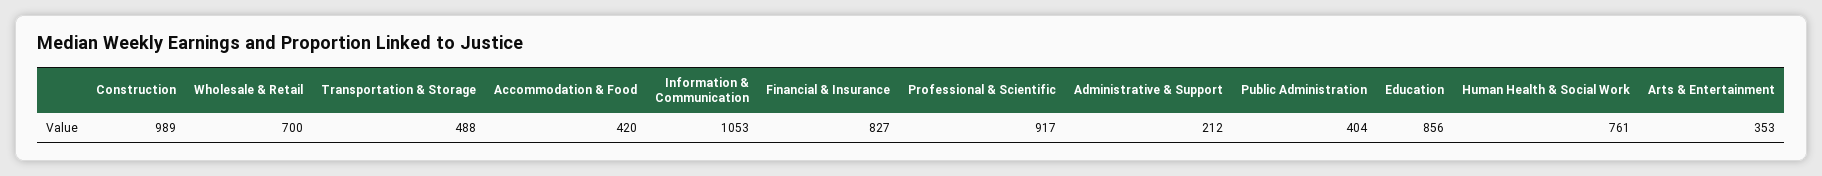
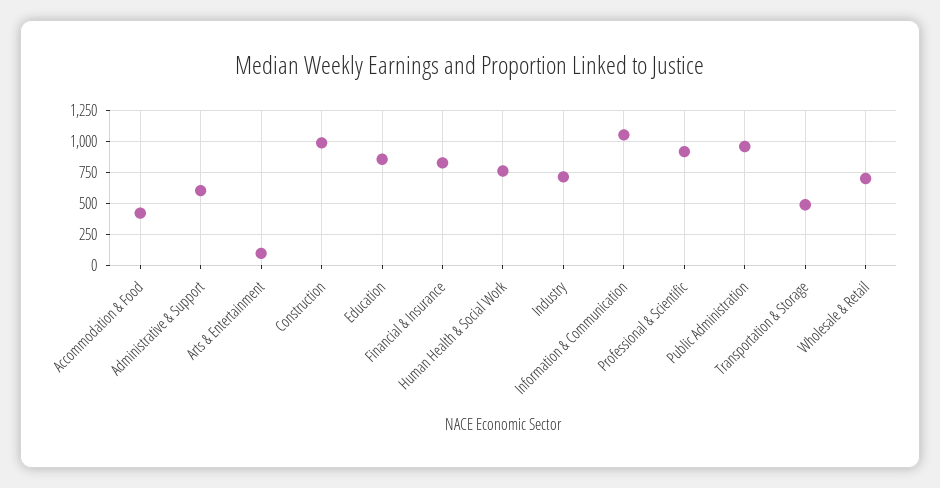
Administrative & Support: 212 -> 600
Public Administration: 404 -> 950
Arts & Entertainment: 353 -> 100
Industry: none -> 700

